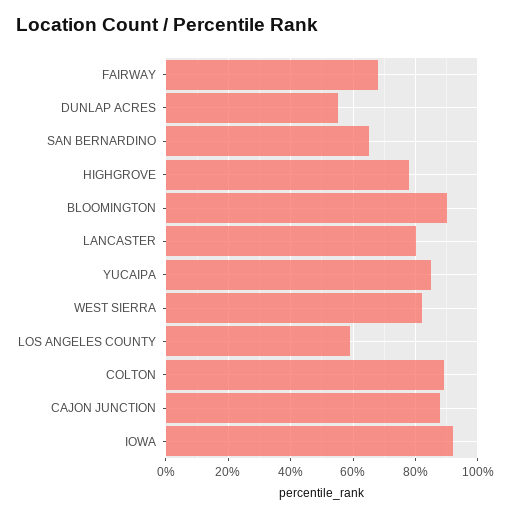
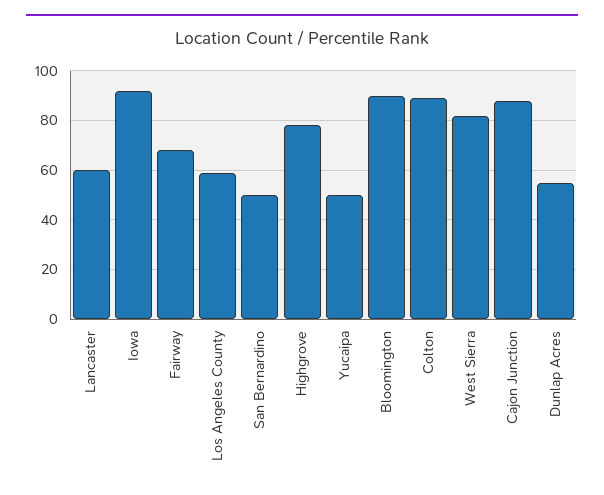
SAN BERNARDINO: 65 -> 50
LANCASTER: 80 -> 60
YUCAIPA: 85 -> 50

